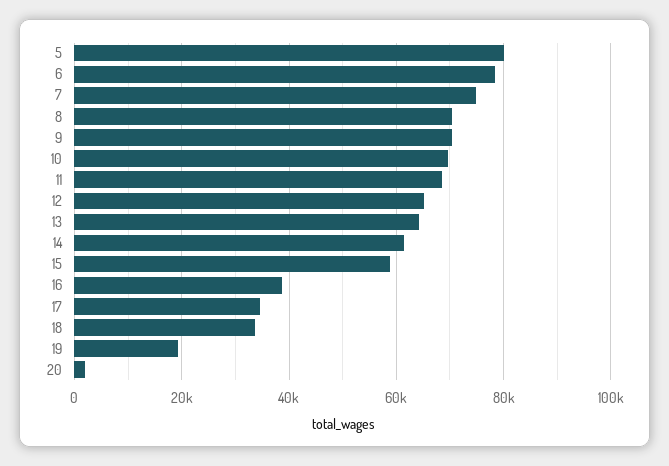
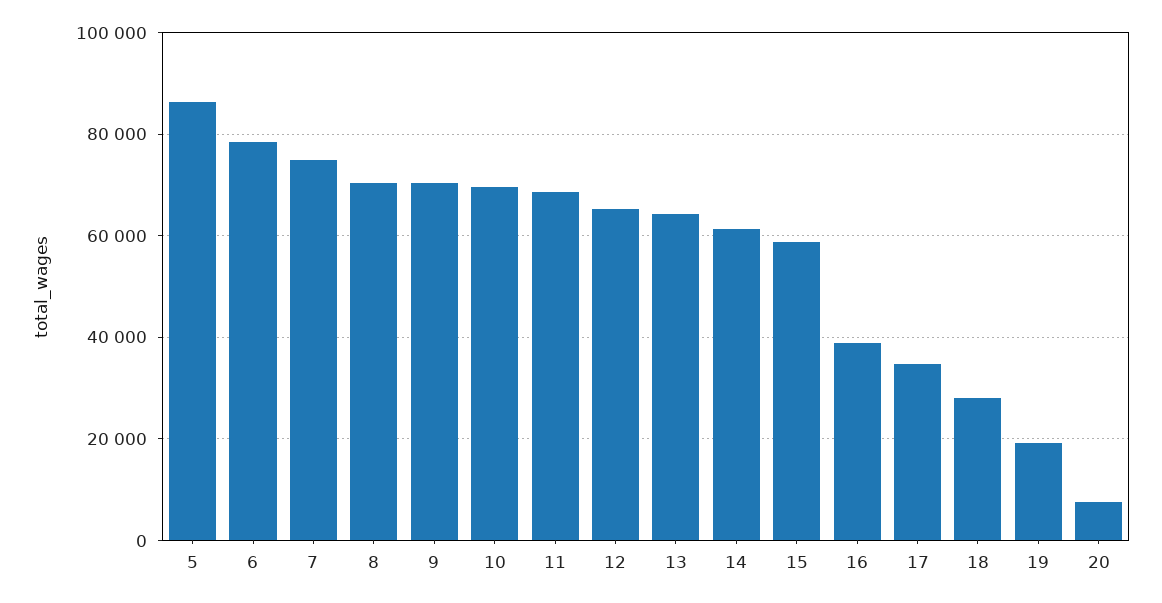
5: 80000 -> 86000
18: 34000 -> 28000
20: 2000 -> 8000

